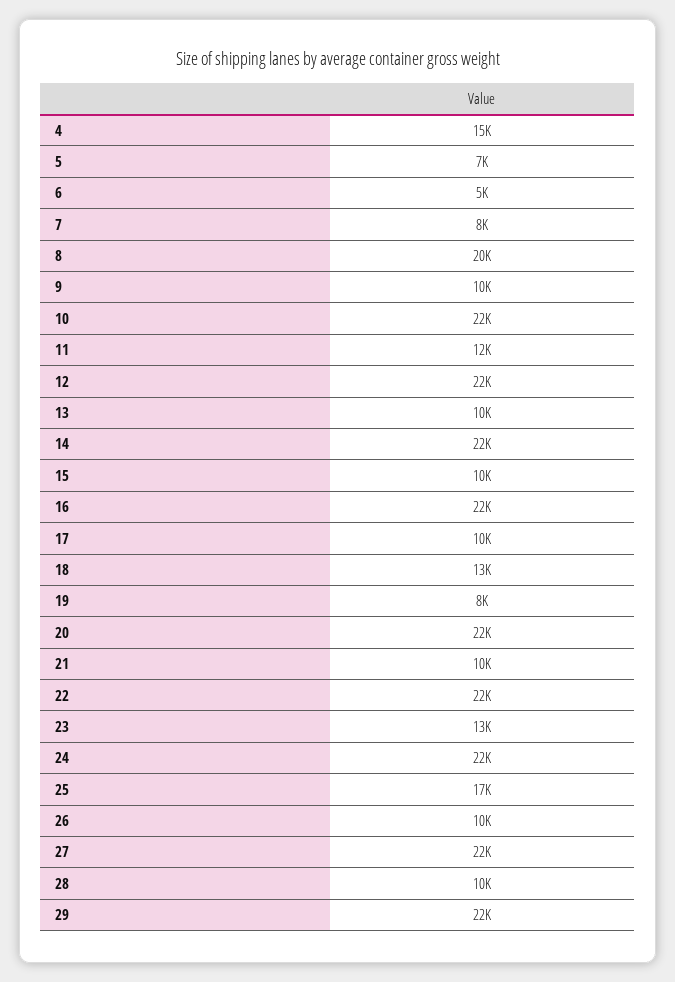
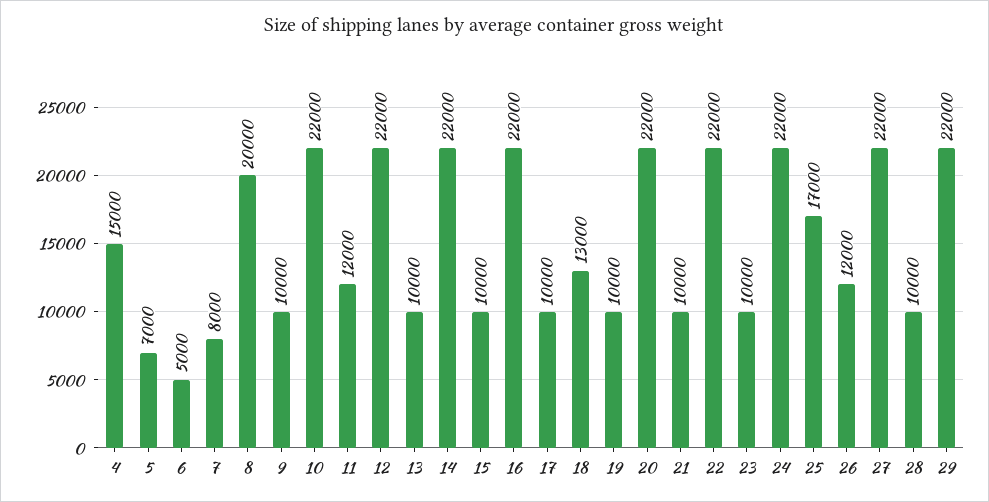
19: 8000 -> 10000
23: 13000 -> 10000
26: 10000 -> 12000

